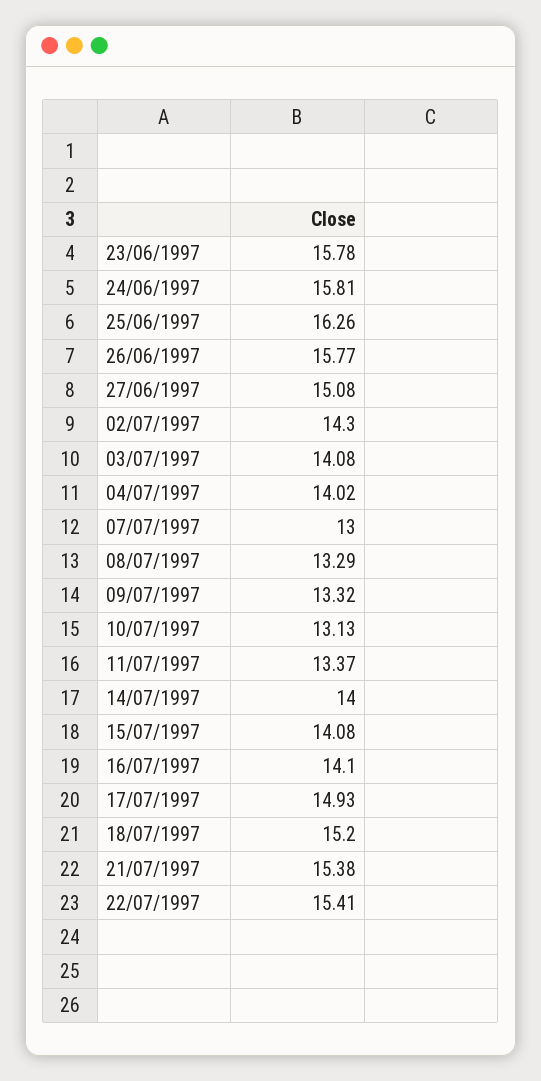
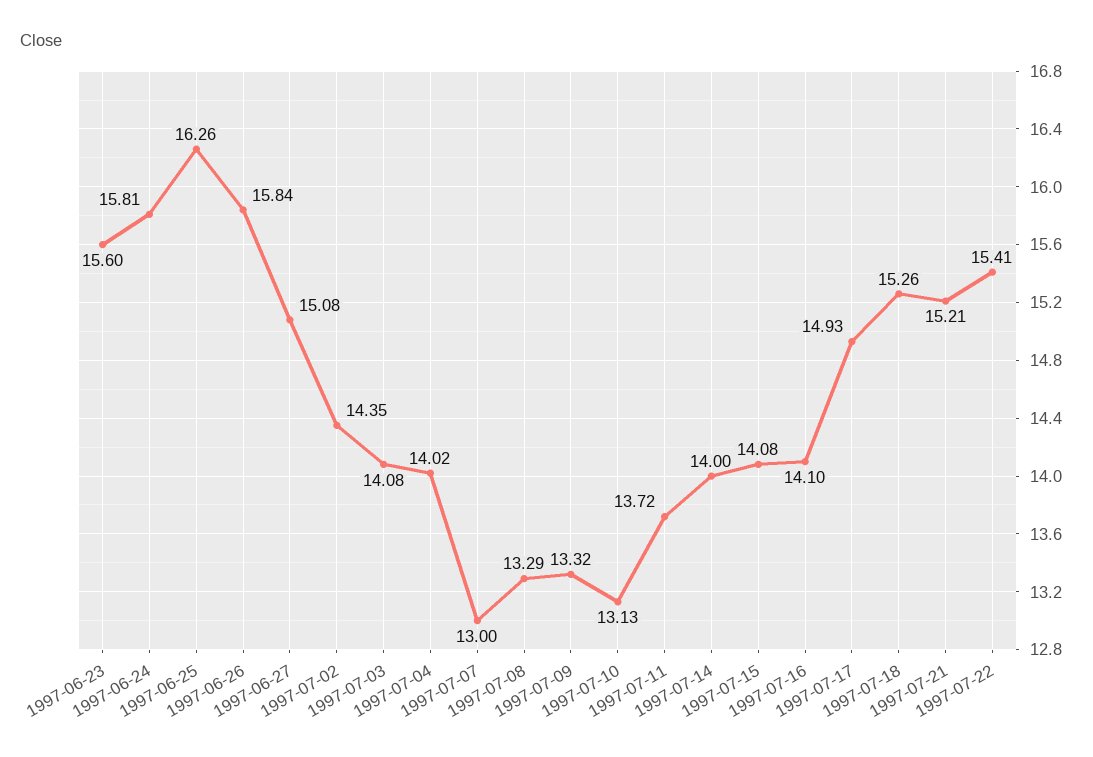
23/06/1997: 15.78 -> 15.6
26/06/1997: 15.77 -> 15.84
02/07/1997: 14.3 -> 14.35
11/07/1997: 13.37 -> 13.72
18/07/1997: 15.2 -> 15.26
21/07/1997: 15.38 -> 15.21

